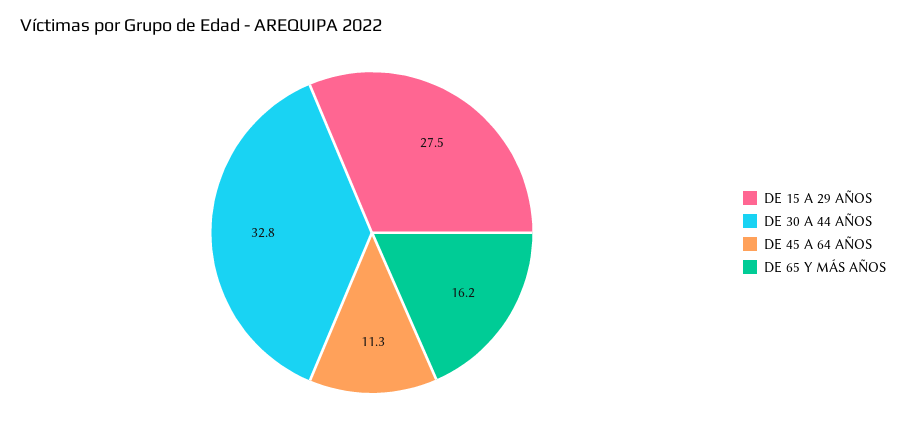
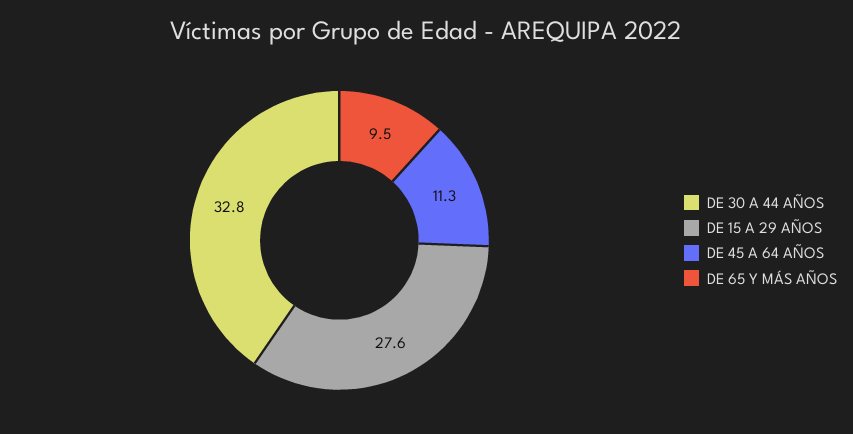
DE 15 A 29 AÑOS: 27.5 -> 27.6
DE 65 Y MÁS AÑOS: 16.2 -> 9.5

